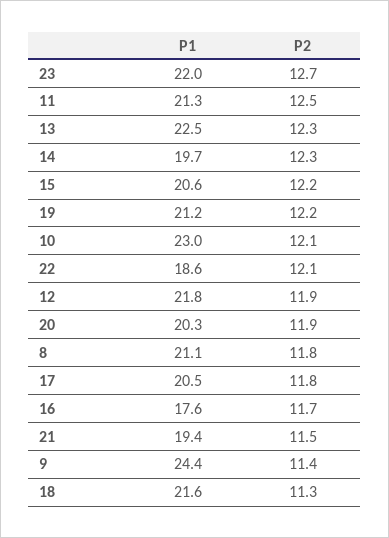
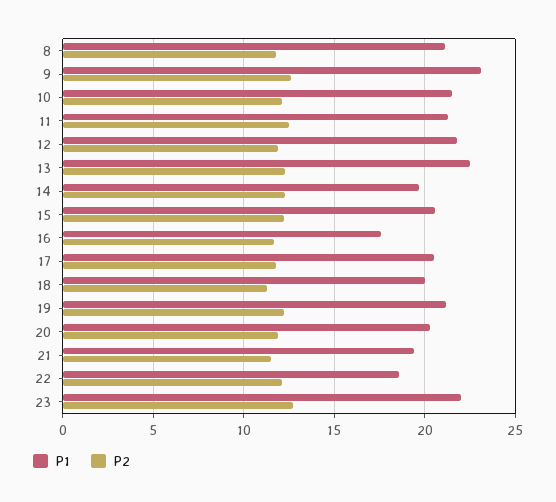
P1, 10: 23 -> 21.5
P1, 9: 24.4 -> 23
P2, 9: 11.4 -> 12.5
P1, 18: 21.6 -> 20

